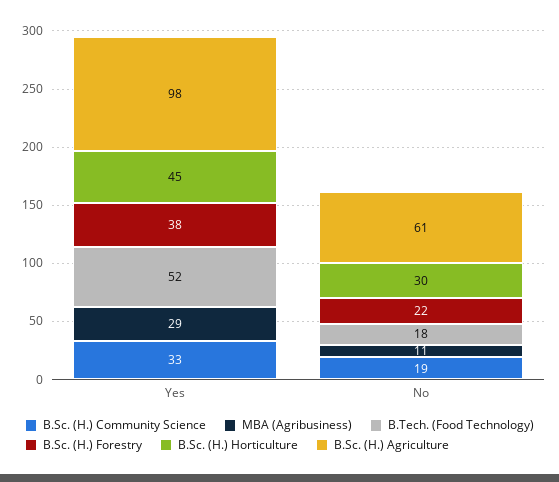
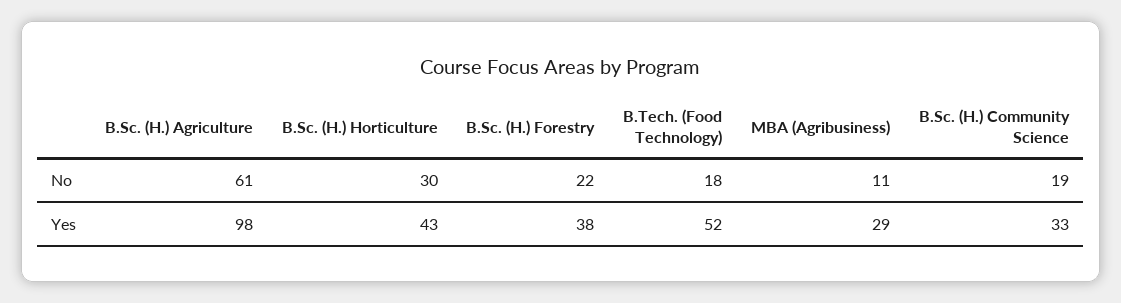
B.Sc. (H.) Horticulture, Yes: 45 -> 43

